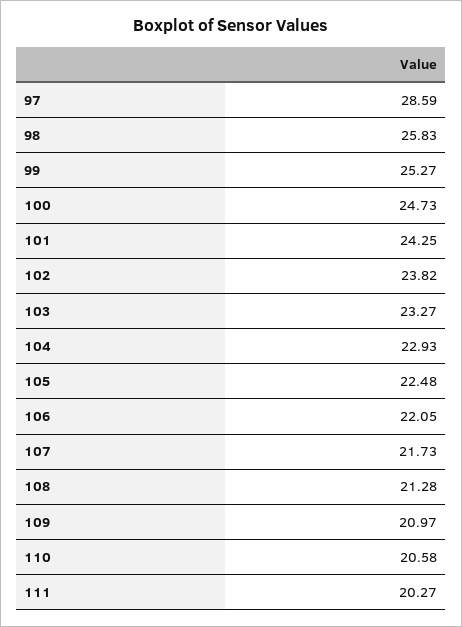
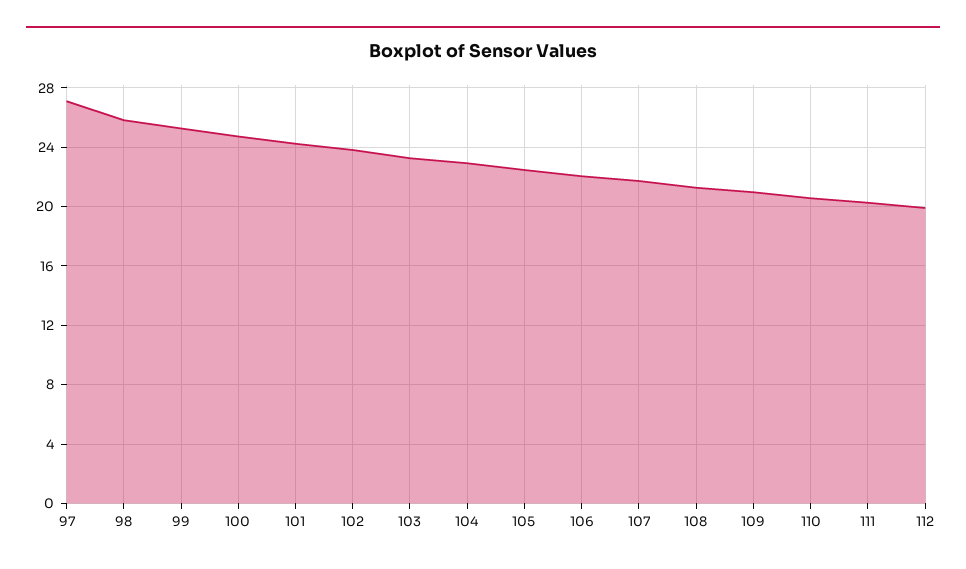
97: 28.59 -> 27
112: none -> 20

